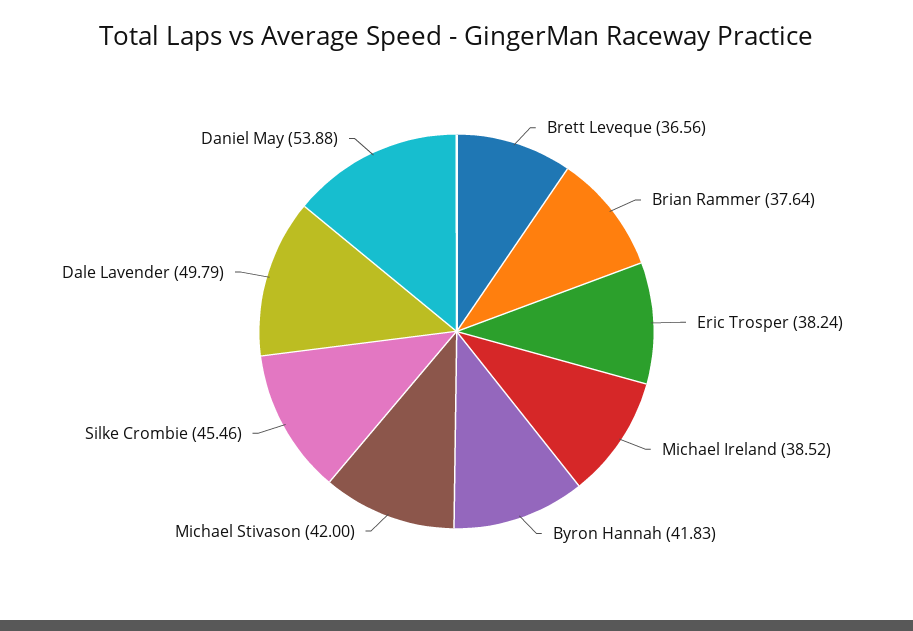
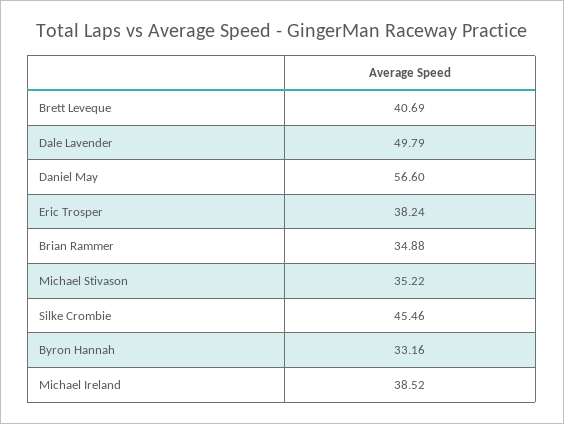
Brett Leveque: 36.56 -> 40.69
Brian Rammer: 37.64 -> 34.88
Byron Hannah: 41.83 -> 33.16
Michael Stivason: 42 -> 35.22
Daniel May: 53.88 -> 56.6

